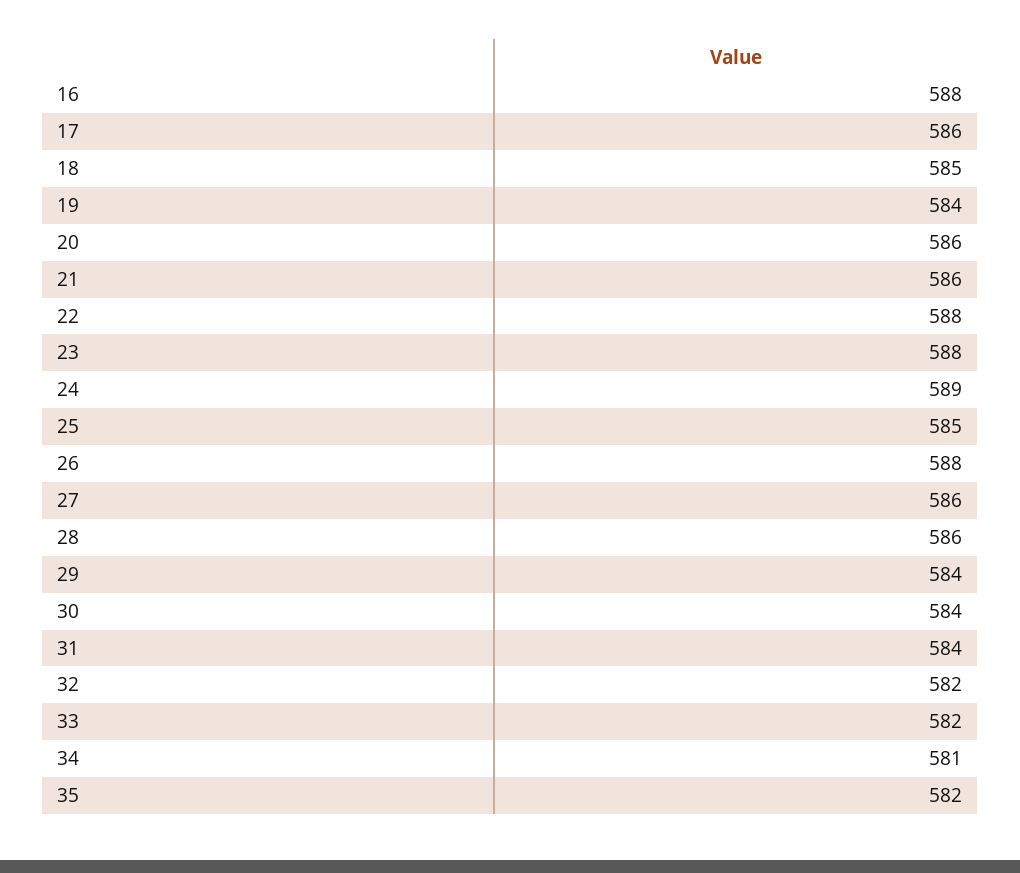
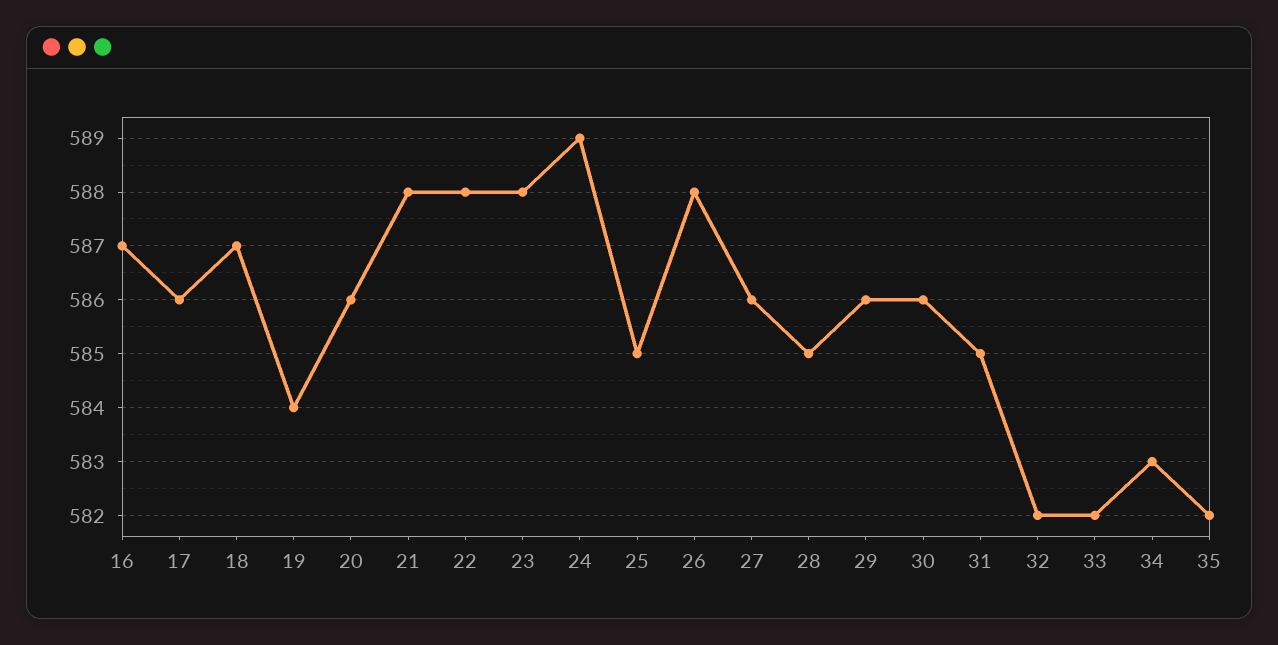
16: 588 -> 587
18: 585 -> 587
21: 586 -> 588
28: 586 -> 585
29: 584 -> 586
30: 584 -> 586
31: 584 -> 585
34: 581 -> 583

